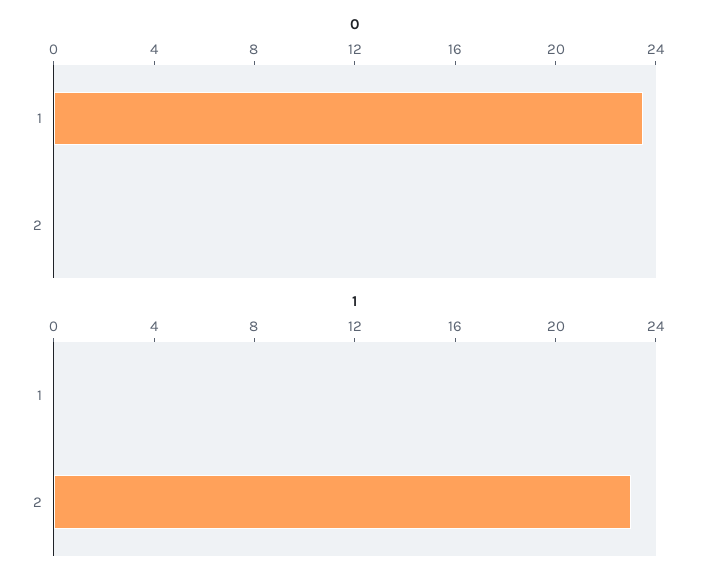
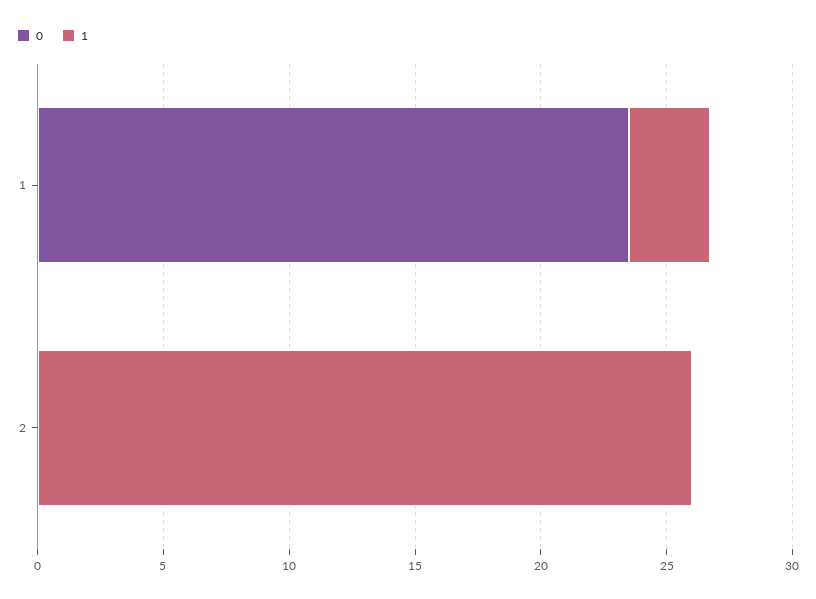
1, 1: 0 -> 3
1, 2: 23 -> 26

